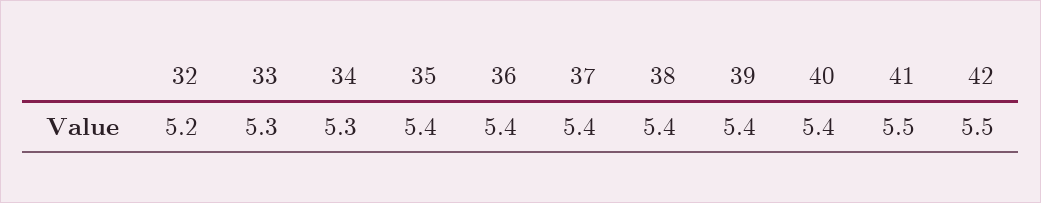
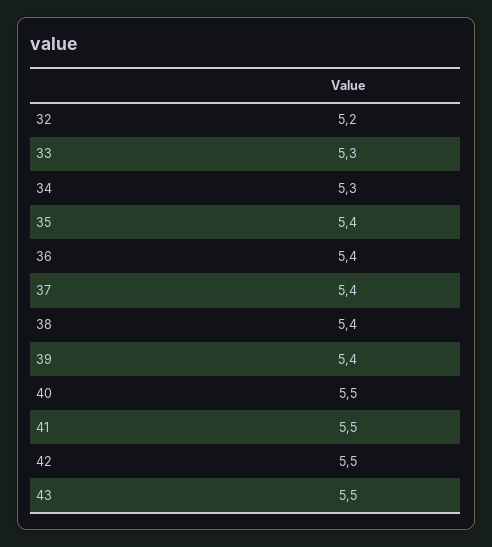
40: 5.4 -> 5.5
43: none -> 5.5

